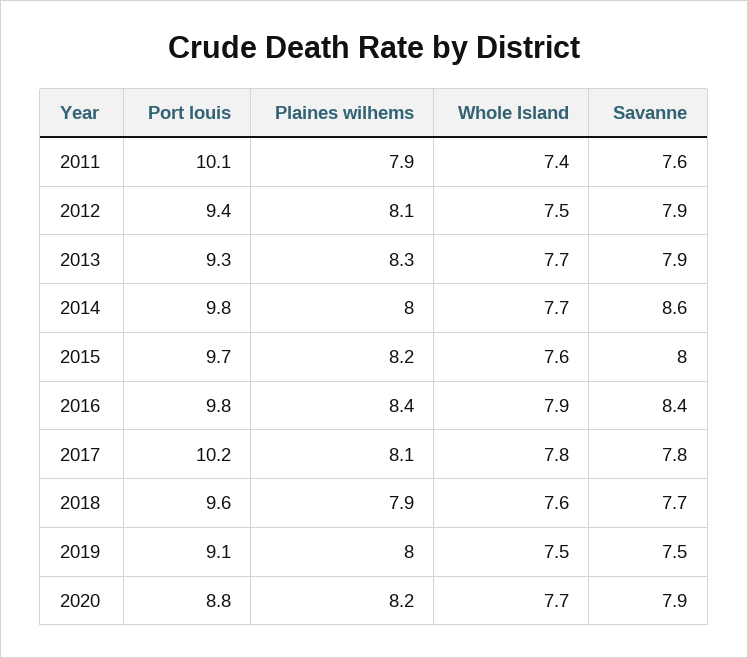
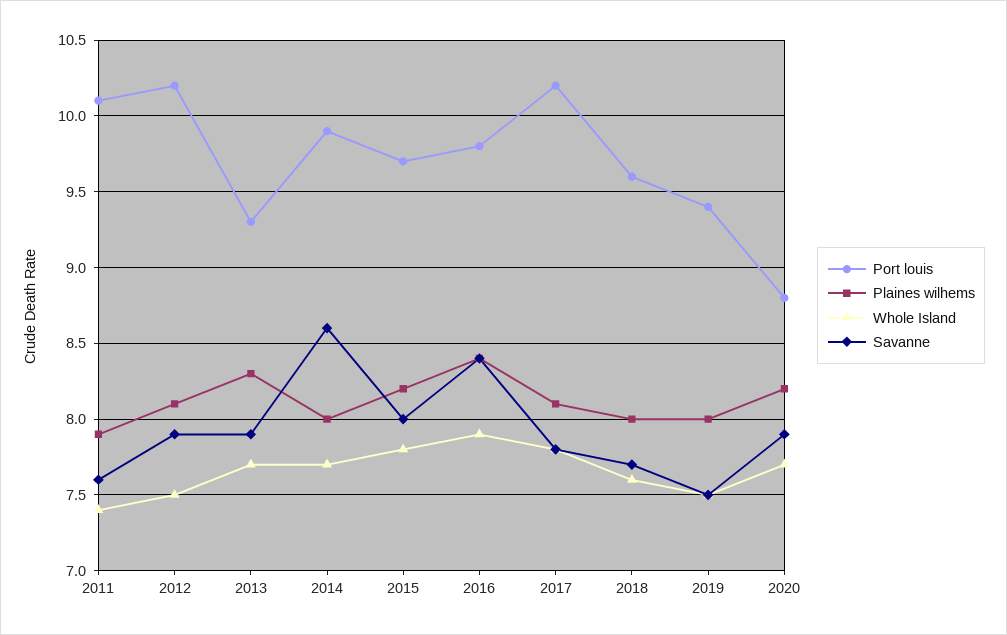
Port louis, 2012: 9.4 -> 10.2
Port louis, 2014: 9.8 -> 9.9
Whole Island, 2015: 7.6 -> 7.8
Plaines wilhems, 2018: 7.9 -> 8
Port louis, 2019: 9.1 -> 9.4

